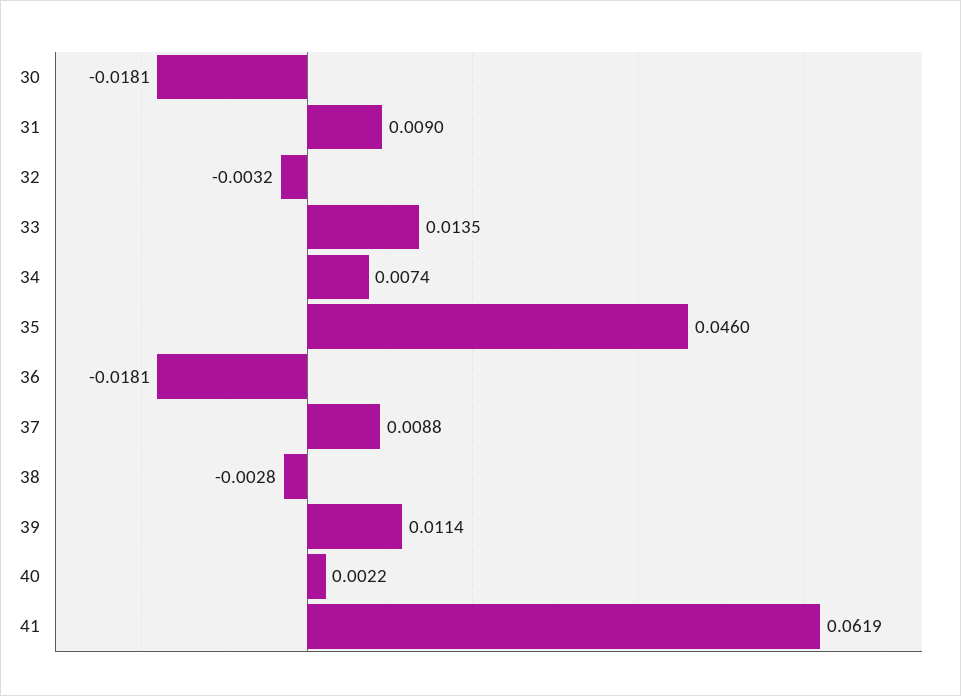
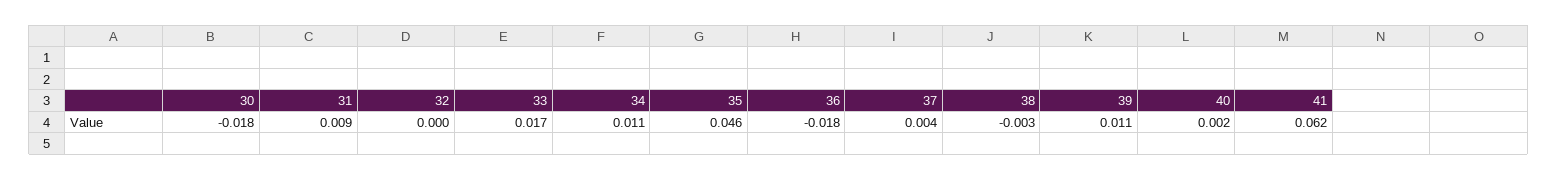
32: -0.0032 -> 0
33: 0.0135 -> 0.017
34: 0.0074 -> 0.011
37: 0.0088 -> 0.004

